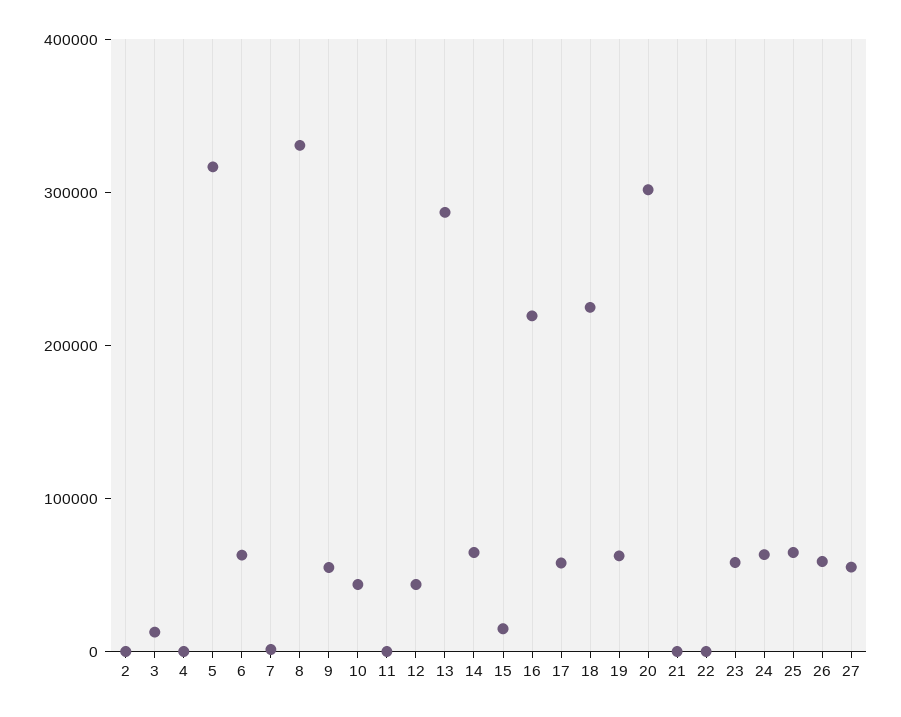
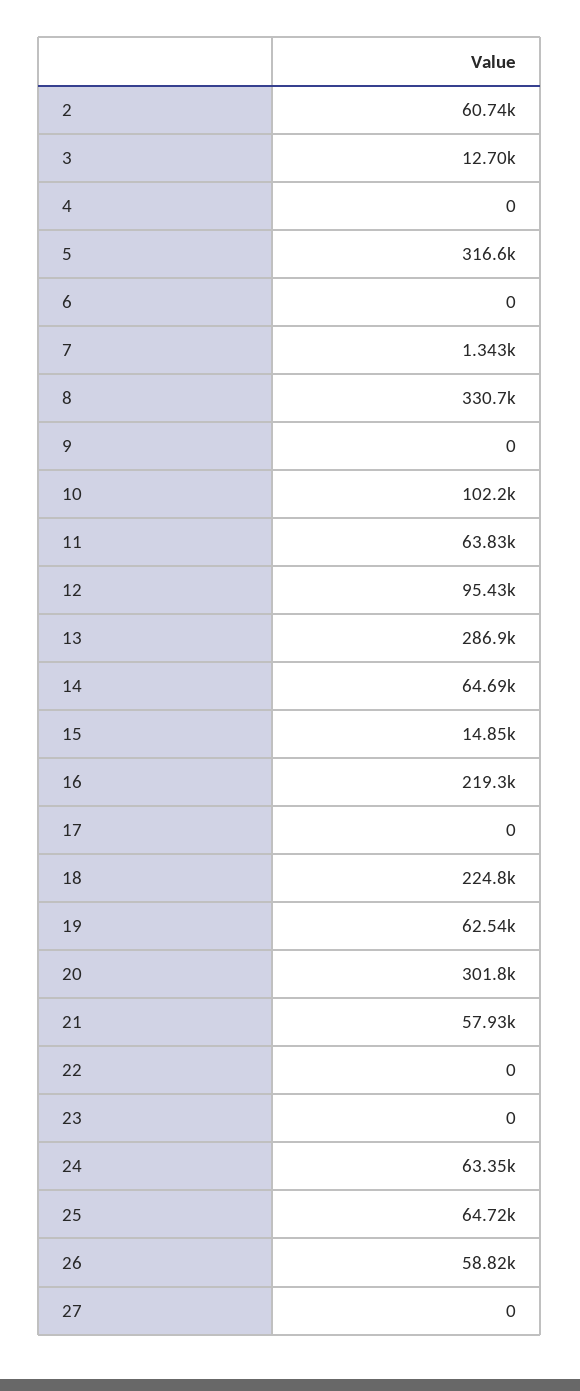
2: 0 -> 60740
6: 60000 -> 0
9: 60000 -> 0
10: 40000 -> 102200
11: 0 -> 63830
12: 40000 -> 95430
17: 60000 -> 0
21: 0 -> 57930
23: 60000 -> 0
27: 60000 -> 0

